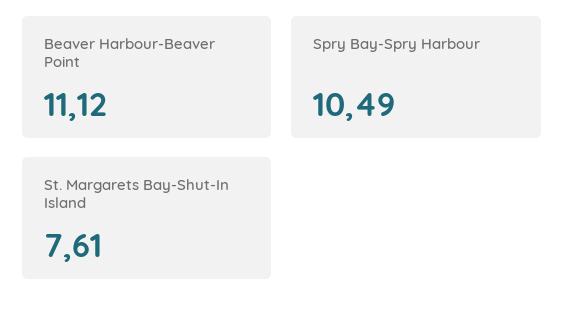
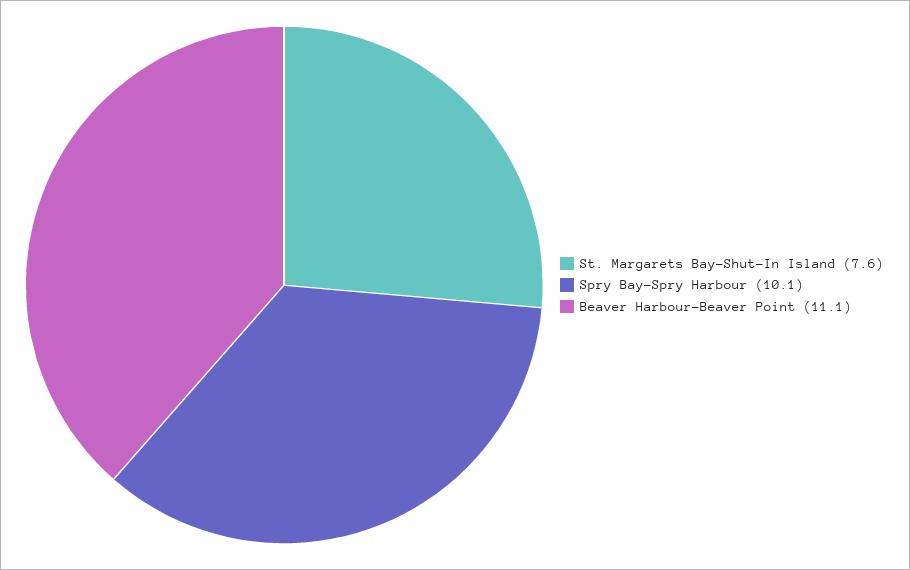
Spry Bay-Spry Harbour: 10.49 -> 10.1

